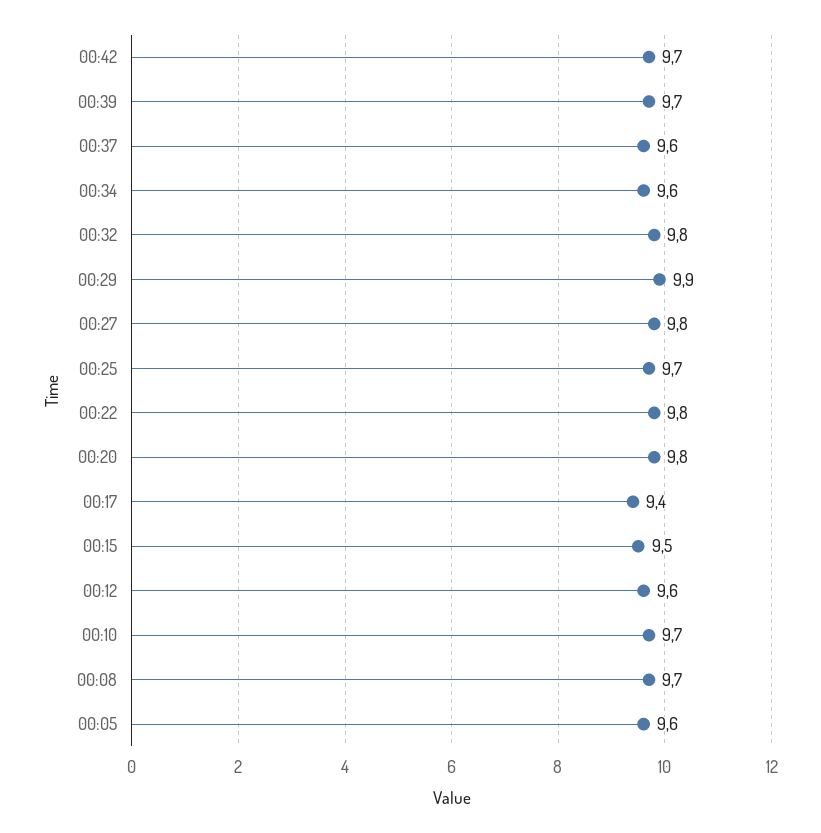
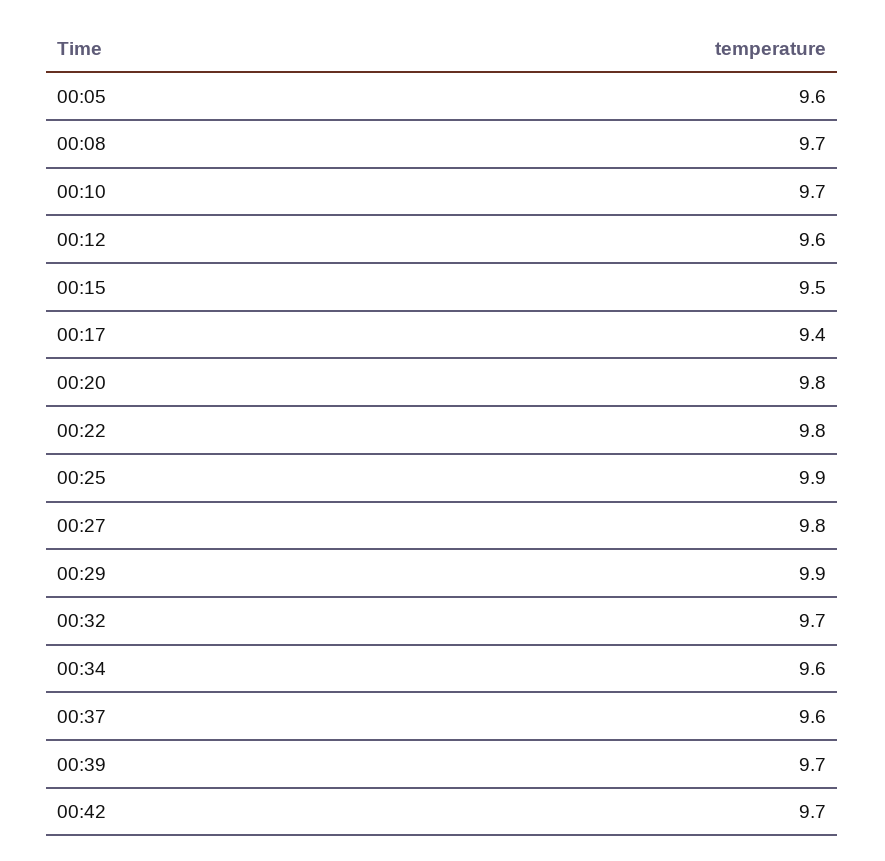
00:32: 9.8 -> 9.7
00:25: 9.7 -> 9.9

